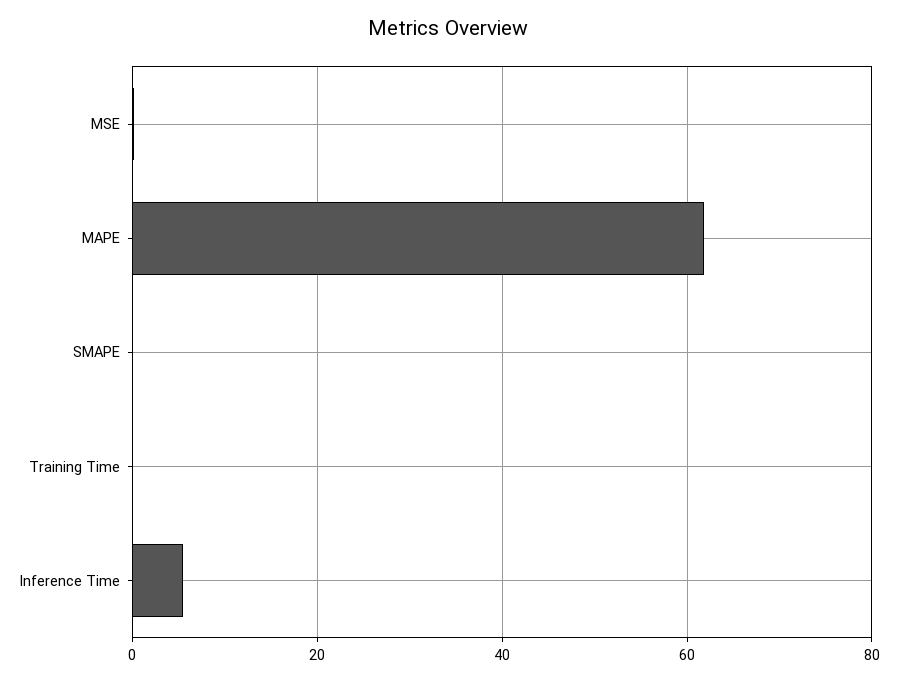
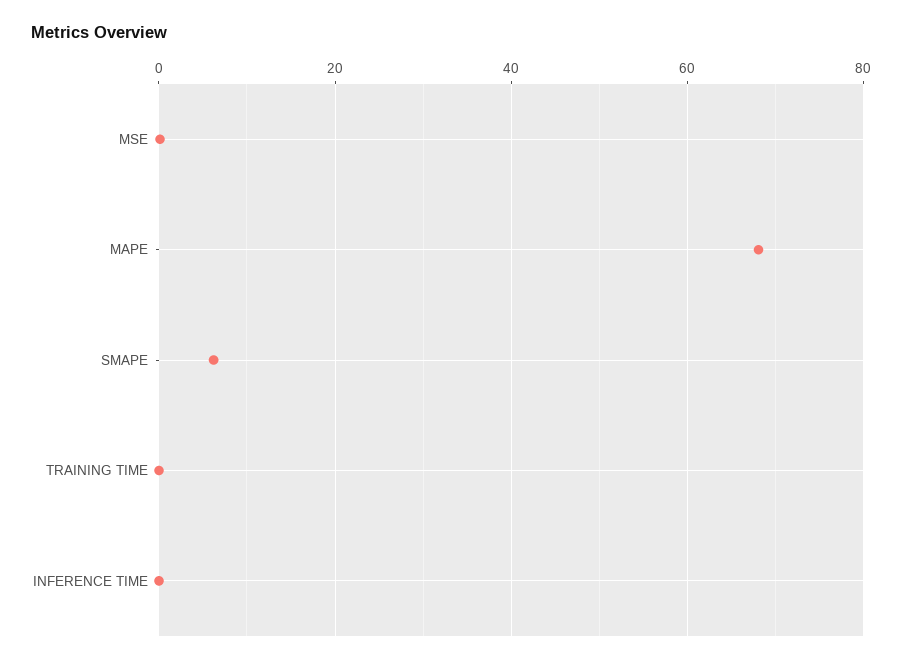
MAPE: 62 -> 68
SMAPE: 0 -> 6
Inference Time: 6 -> 0

